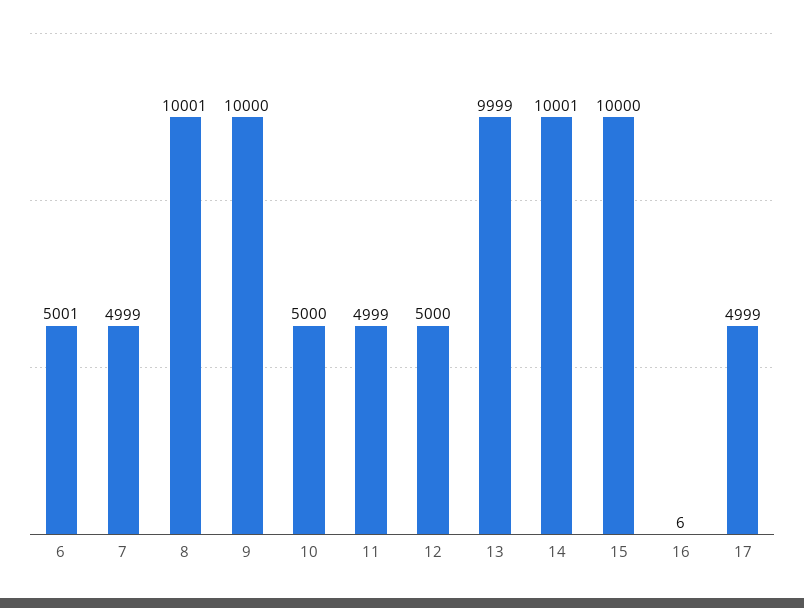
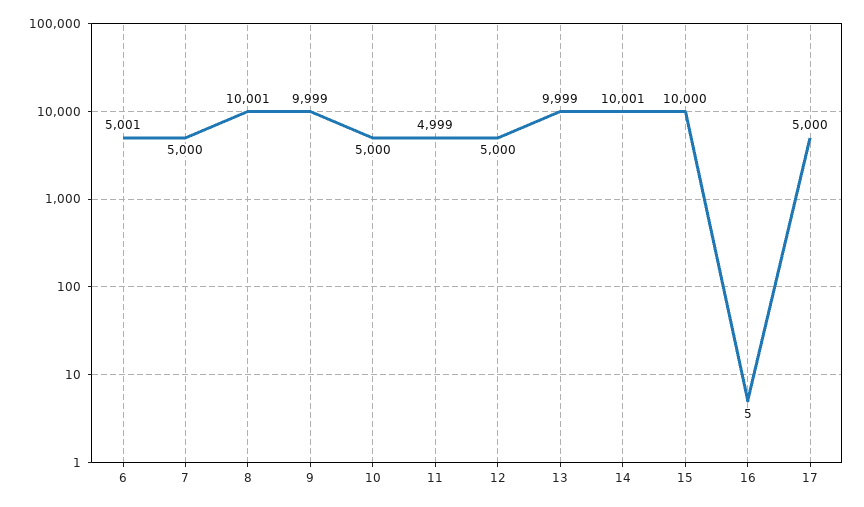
7: 4999 -> 5000
9: 10000 -> 9999
16: 6 -> 5
17: 4999 -> 5000

